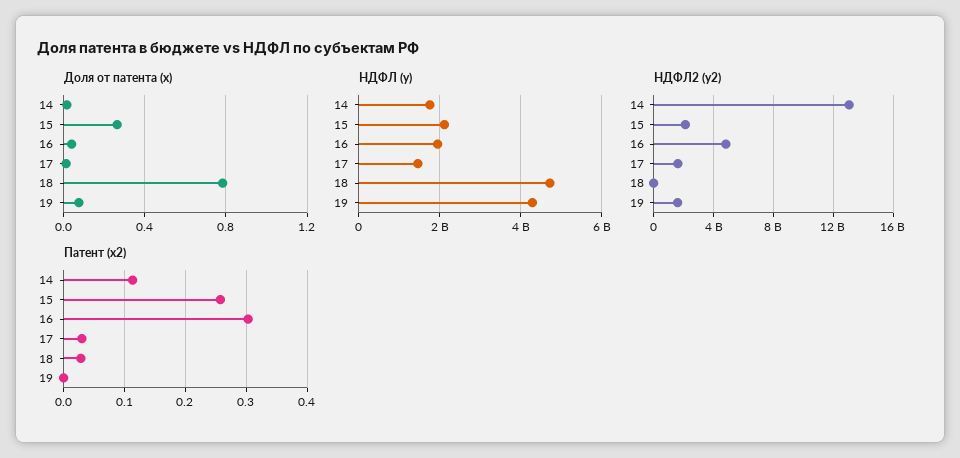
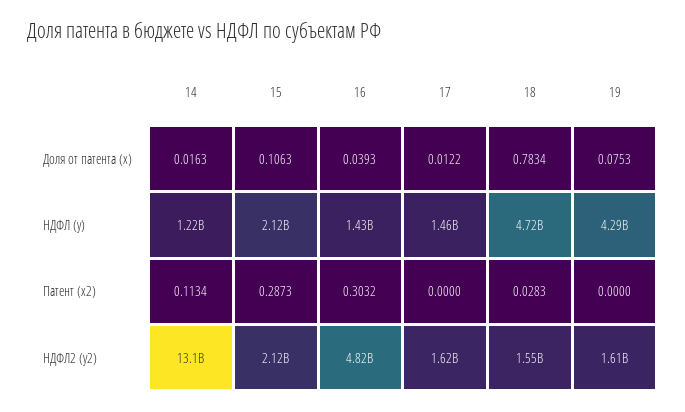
Доля от патента (x), 15: 0.25 -> 0.1063
НДФЛ (y), 14: 1800000000 -> 1220000000
НДФЛ (y), 16: 2000000000 -> 1430000000
НДФЛ2 (y2), 18: 0 -> 1550000000
Патент (x2), 15: 0.26 -> 0.2873
Патент (x2), 17: 0.03 -> 0

